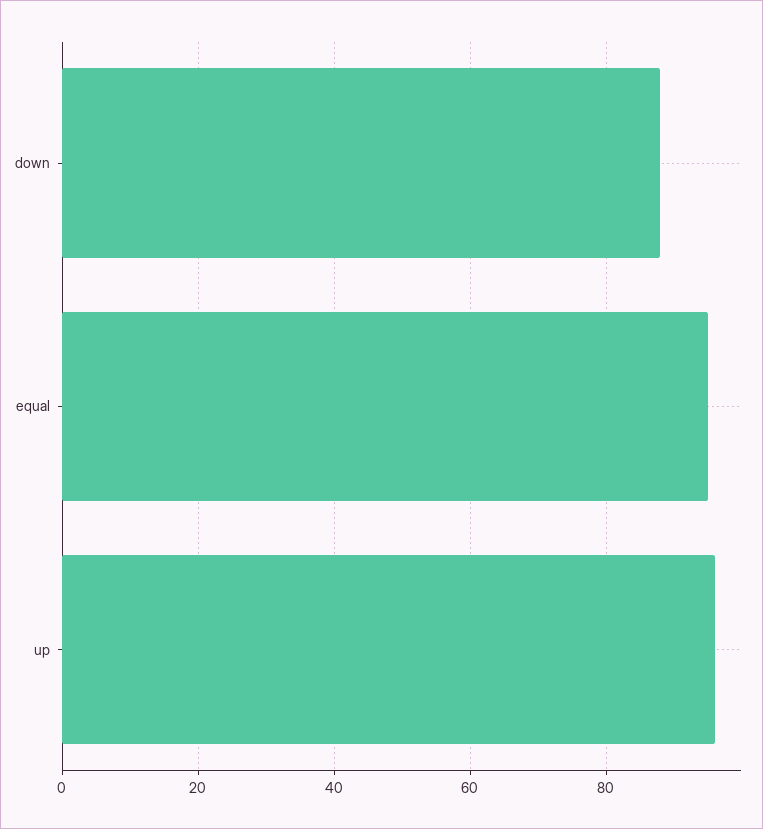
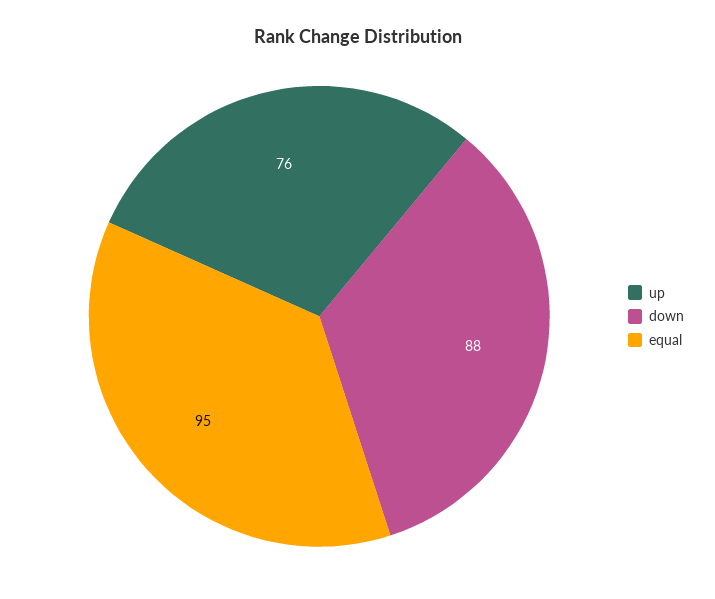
up: 95 -> 76

